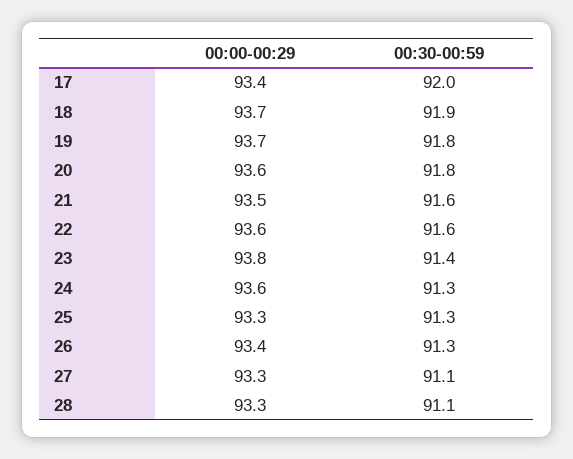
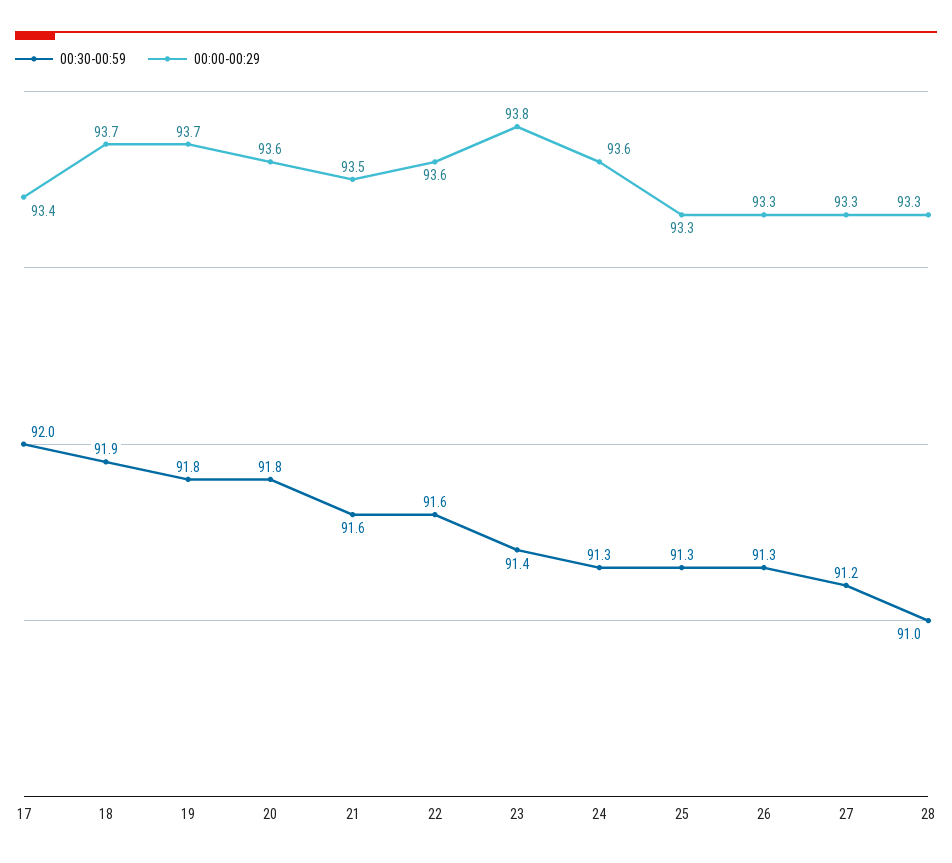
00:00-00:29, 26: 93.4 -> 93.3
00:30-00:59, 27: 91.1 -> 91.2
00:30-00:59, 28: 91.1 -> 91

